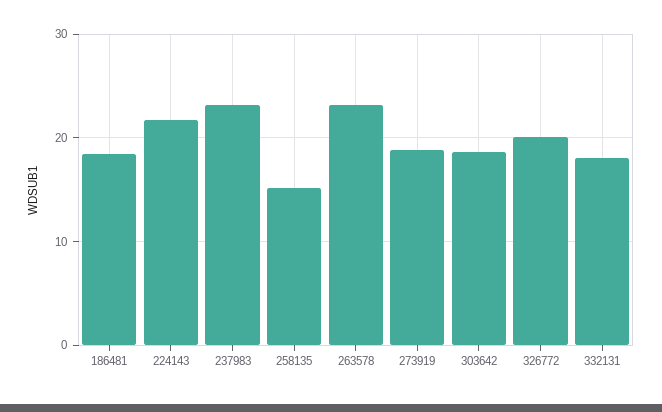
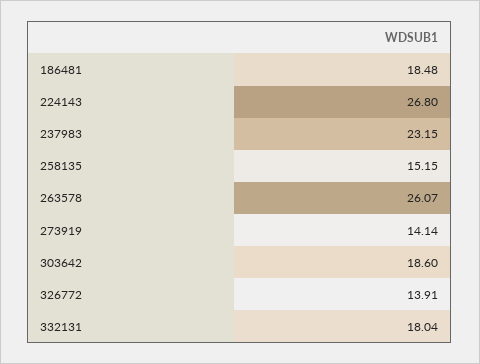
224143: 22 -> 26.8
263578: 23 -> 26.07
273919: 19 -> 14.14
326772: 20 -> 13.91

